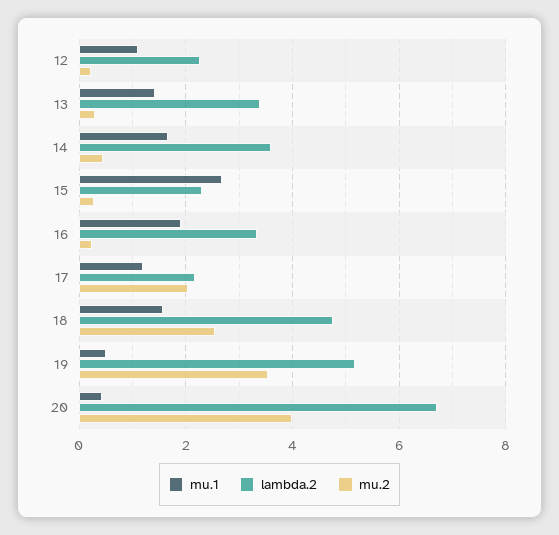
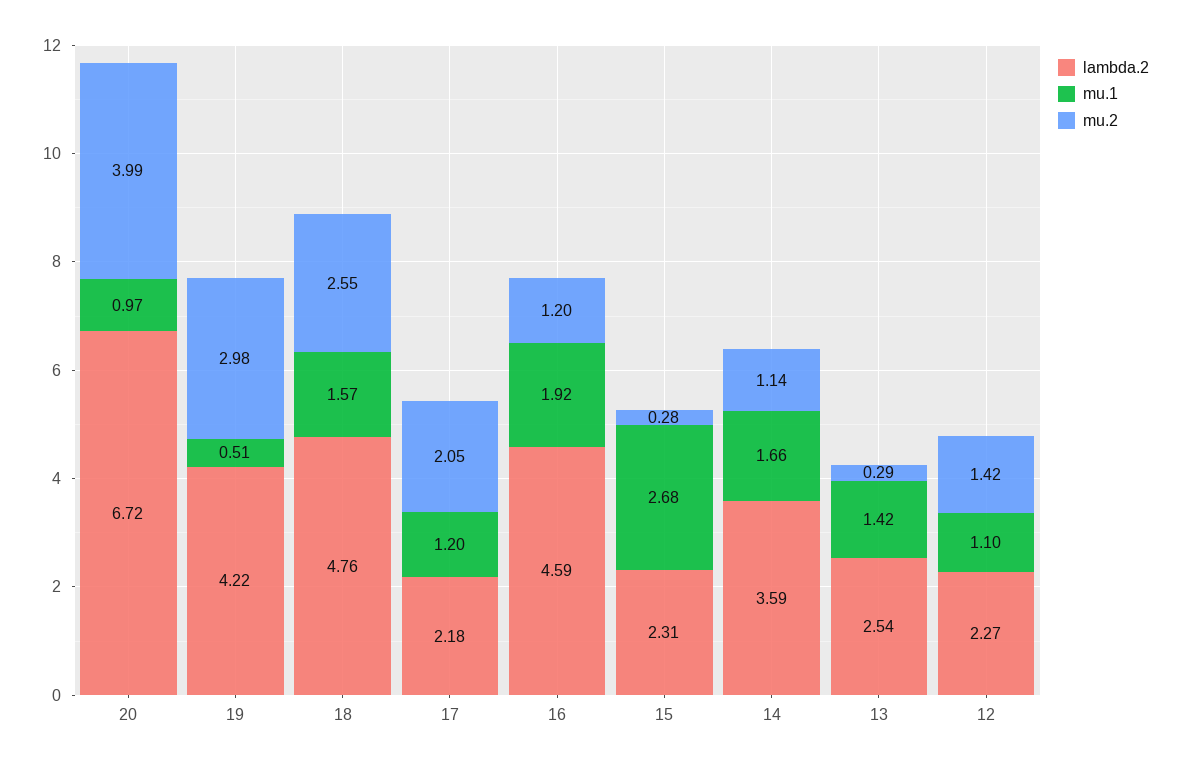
mu.2, 12: 0.2 -> 1.42
lambda.2, 13: 3.4 -> 2.54
mu.2, 14: 0.4 -> 1.14
lambda.2, 16: 3.4 -> 4.59
mu.2, 16: 0.2 -> 1.2
lambda.2, 19: 5.2 -> 4.22
mu.2, 19: 3.6 -> 2.98
mu.1, 20: 0.4 -> 0.97

